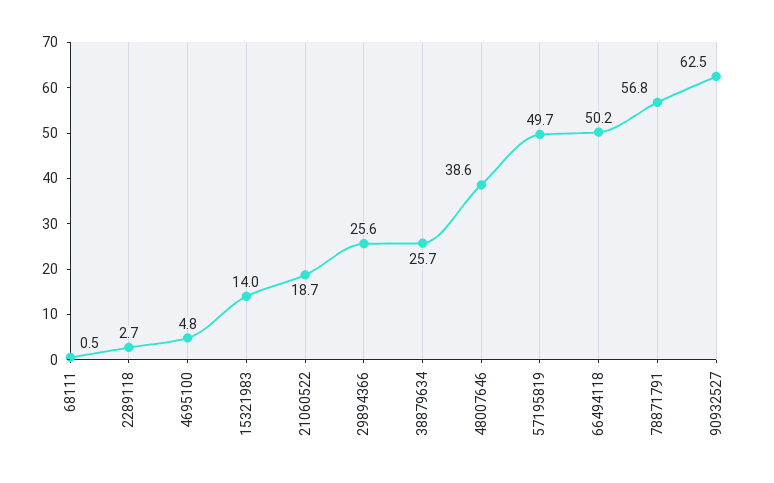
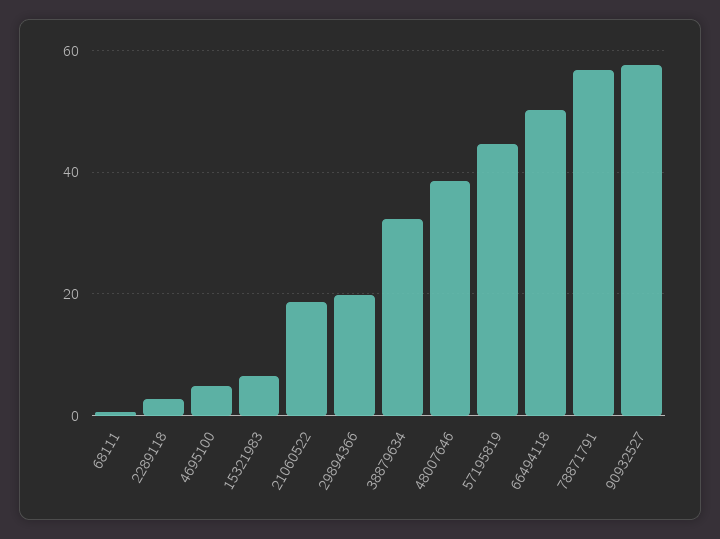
15321983: 14 -> 6
29894366: 25.6 -> 20
38879634: 25.7 -> 32
57195819: 49.7 -> 44
90932527: 62.5 -> 58

